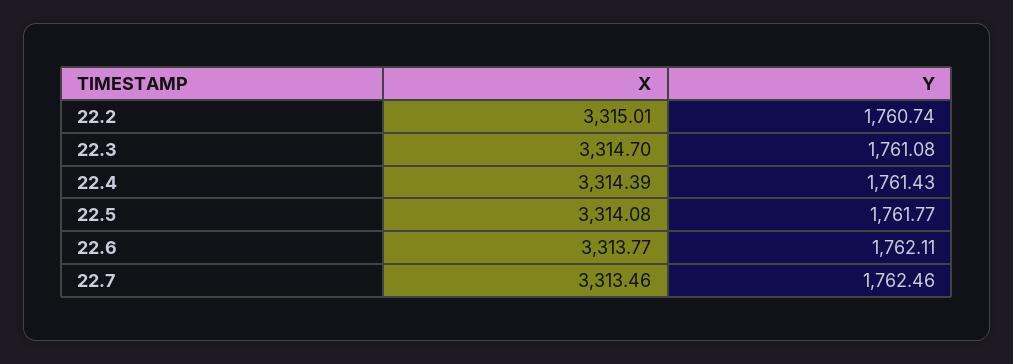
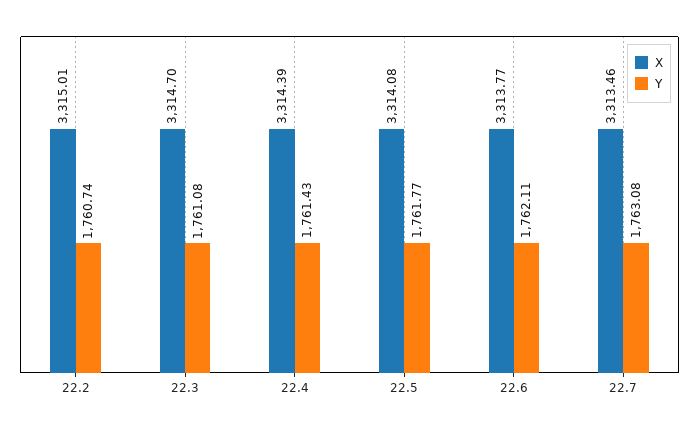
Y, 22.7: 1762.46 -> 1763.08

